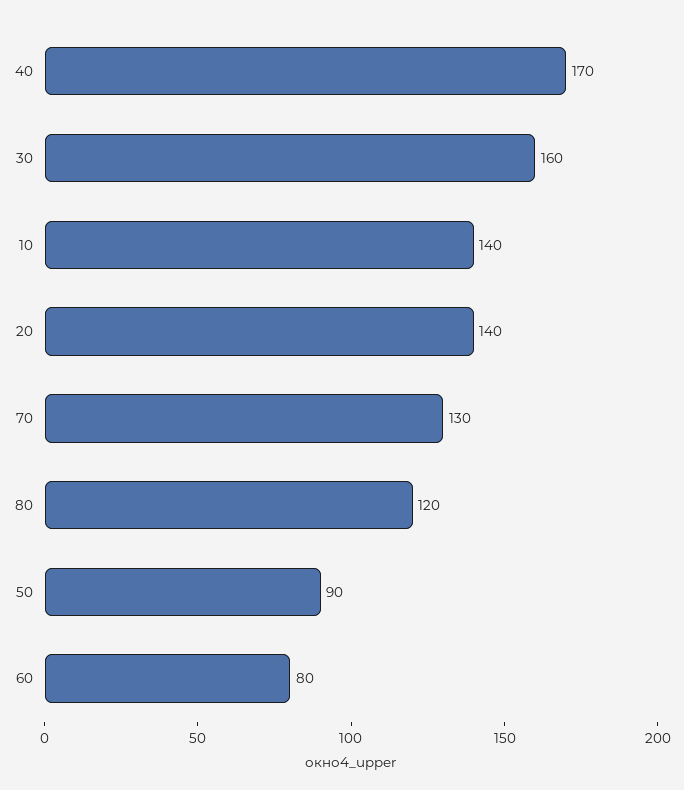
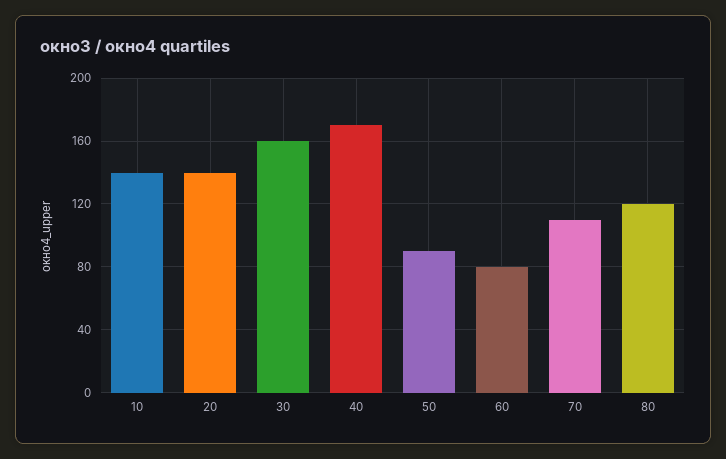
70: 130 -> 110

